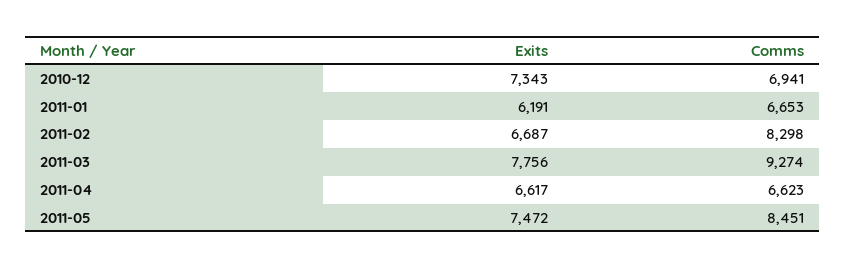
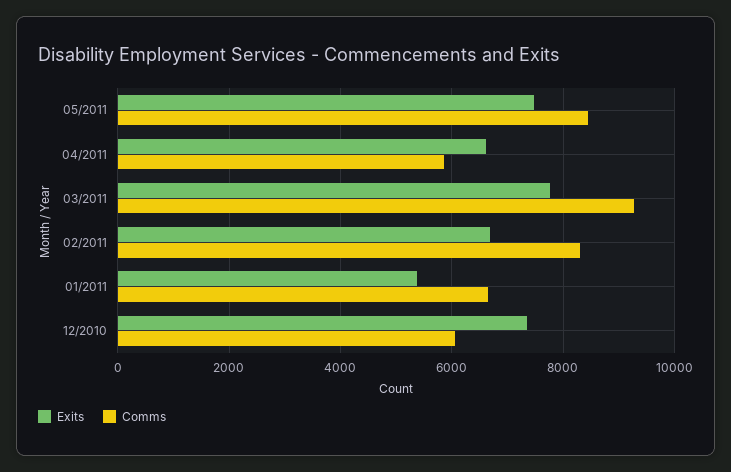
Comms, 2010-12: 6941 -> 6000
Exits, 2011-01: 6191 -> 5400
Comms, 2011-04: 6623 -> 5800

